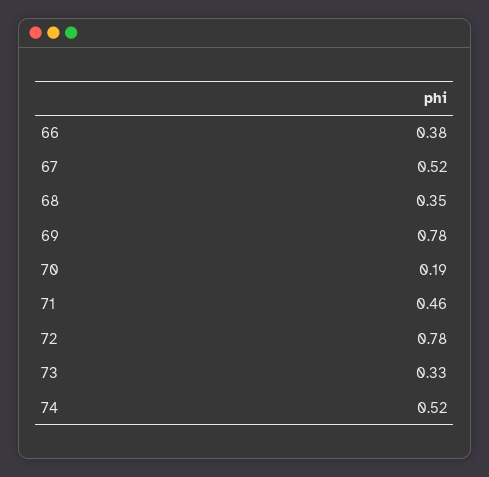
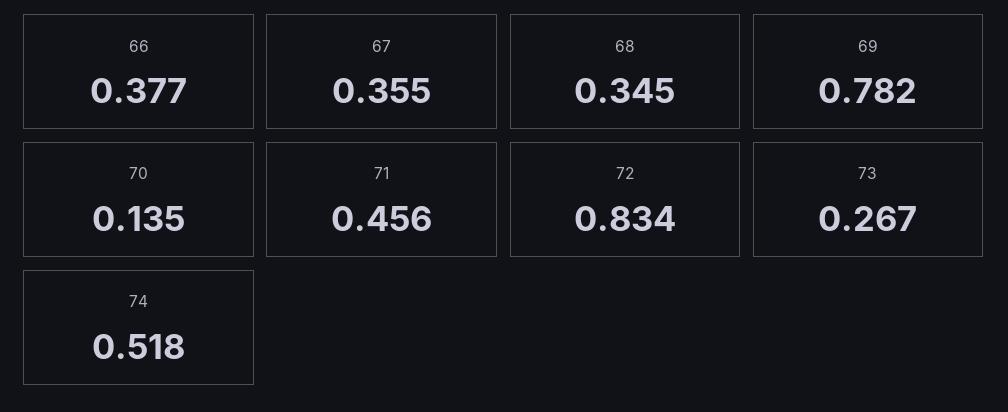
67: 0.52 -> 0.355
70: 0.19 -> 0.135
72: 0.78 -> 0.834
73: 0.33 -> 0.267

